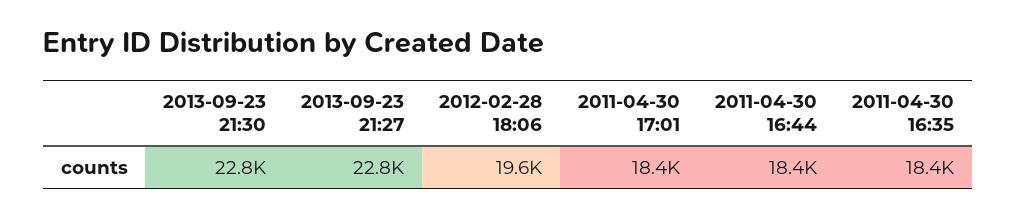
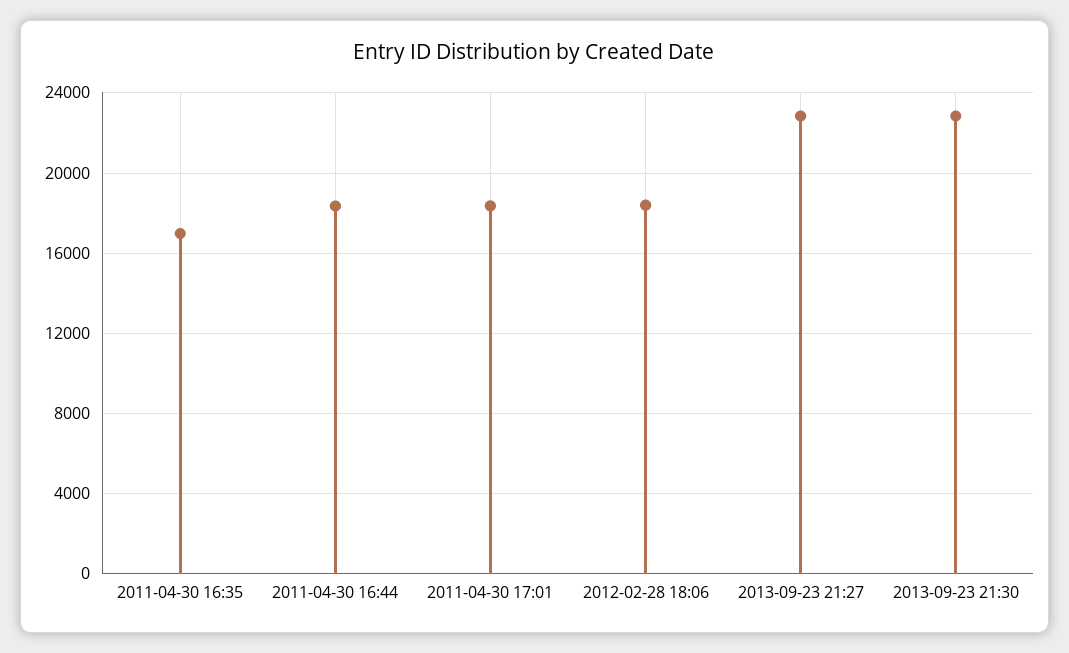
2012-02-28 18:06: 19600 -> 18500
2011-04-30 16:35: 18400 -> 17000

